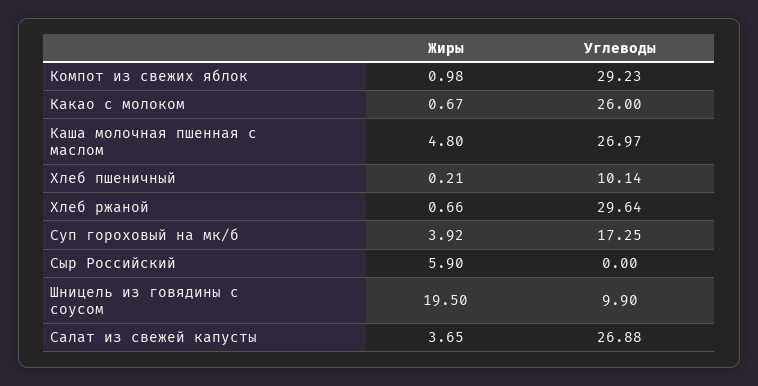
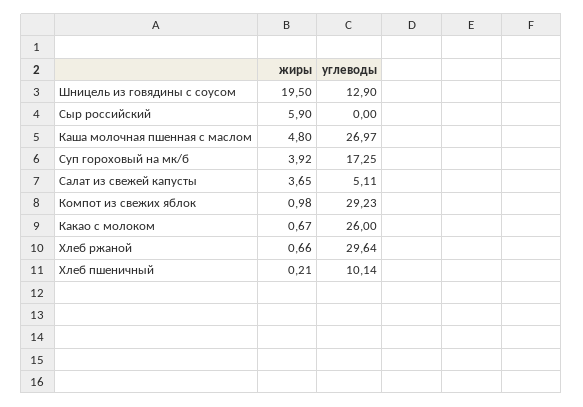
Углеводы, Шницель из говядины с соусом: 9.9 -> 12.9
Углеводы, Салат из свежей капусты: 26.88 -> 5.11

